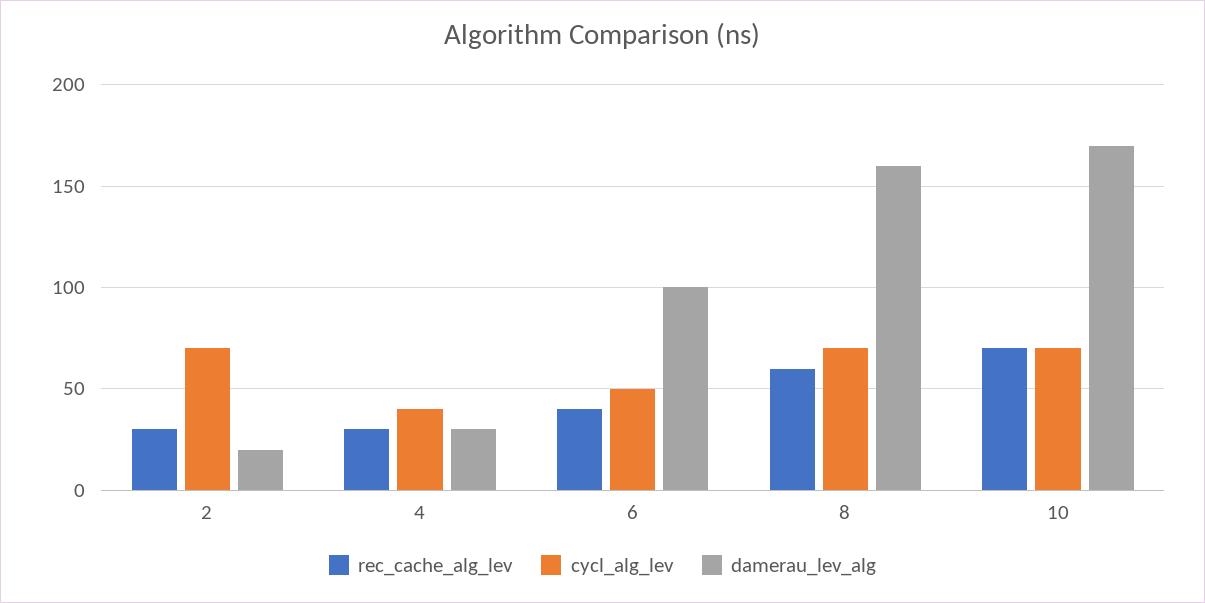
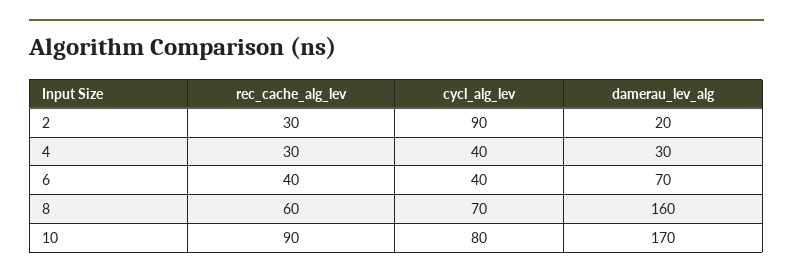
cycl_alg_lev, 2: 70 -> 90
cycl_alg_lev, 6: 50 -> 40
damerau_lev_alg, 6: 100 -> 70
rec_cache_alg_lev, 10: 70 -> 90
cycl_alg_lev, 10: 70 -> 80

